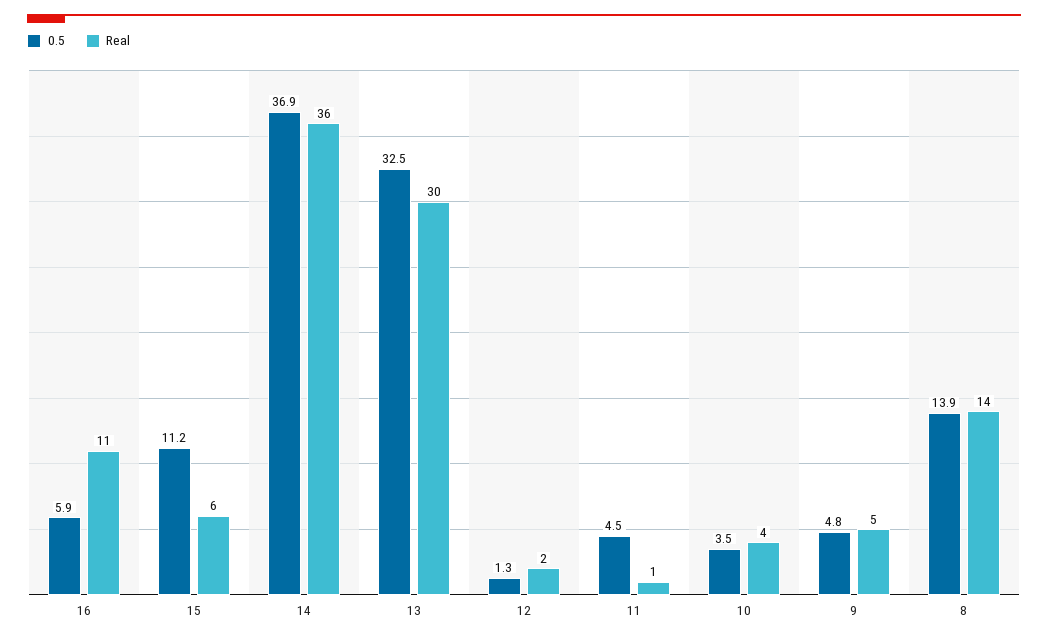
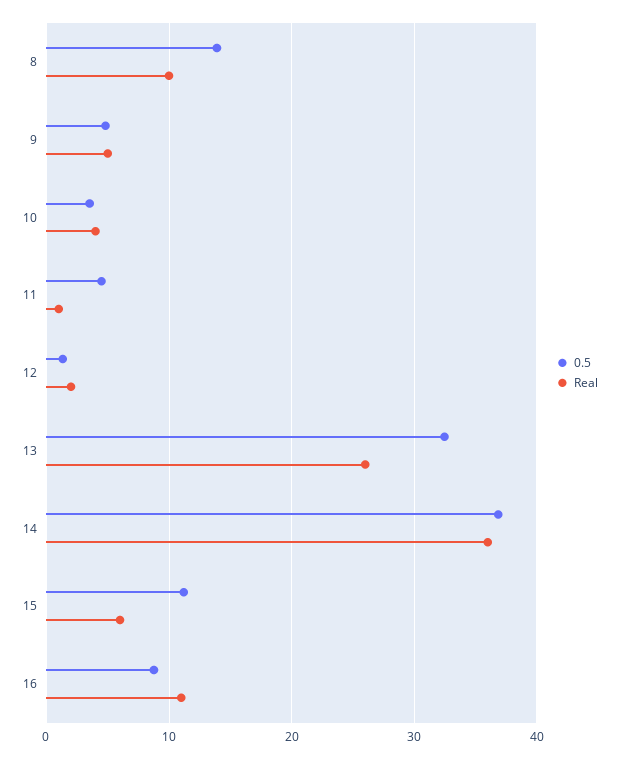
0.5, 16: 5.9 -> 9
Real, 13: 30 -> 26
Real, 8: 14 -> 10

